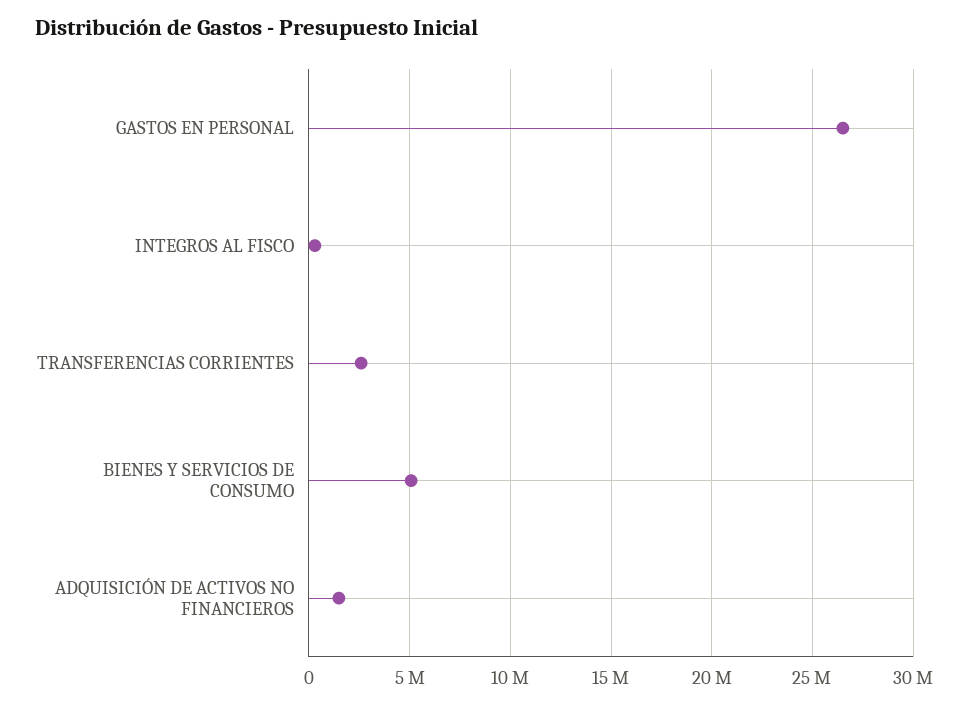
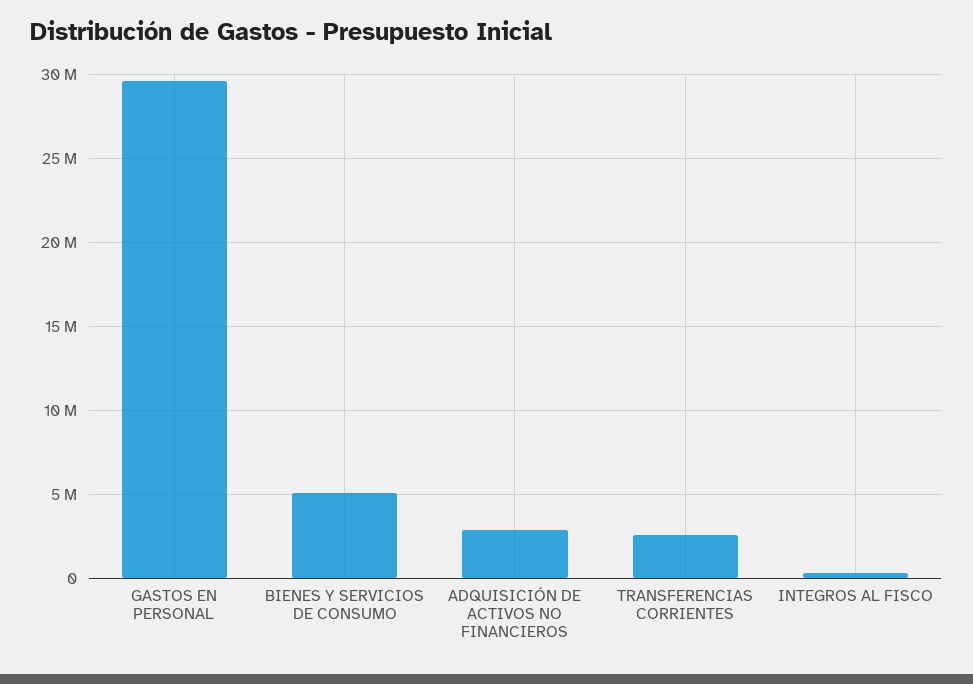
GASTOS EN PERSONAL: 26500000 -> 29500000
ADQUISICIÓN DE ACTIVOS NO FINANCIEROS: 1500000 -> 3000000

